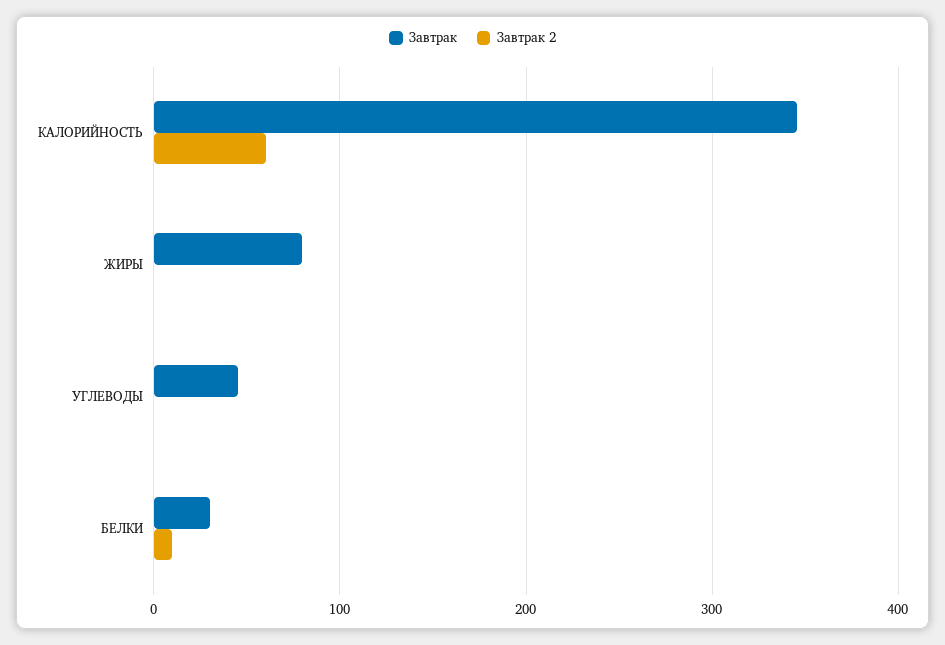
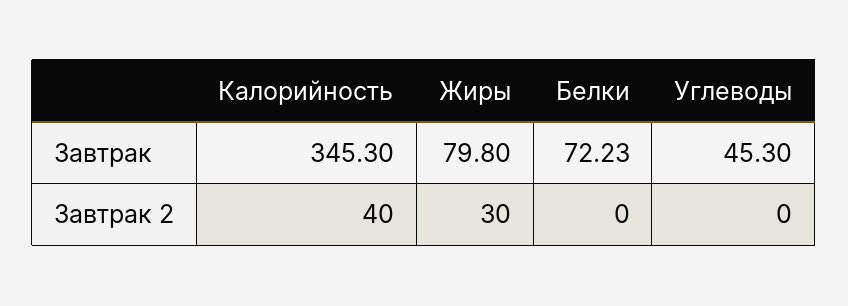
Завтрак 2, КАЛОРИЙНОСТЬ: 60 -> 40
Завтрак 2, ЖИРЫ: 0 -> 30
Завтрак, БЕЛКИ: 30 -> 72.23
Завтрак 2, БЕЛКИ: 10 -> 0

